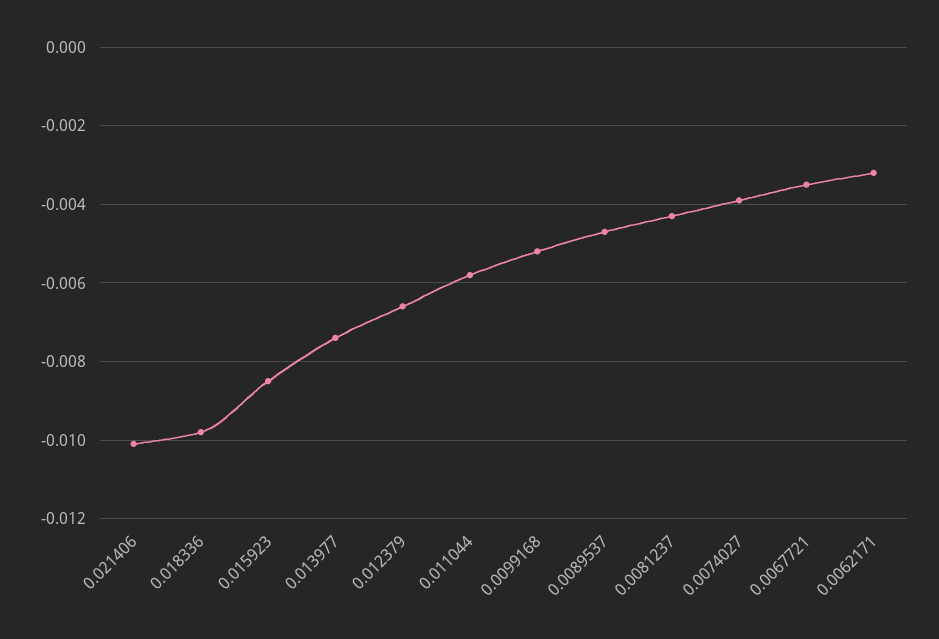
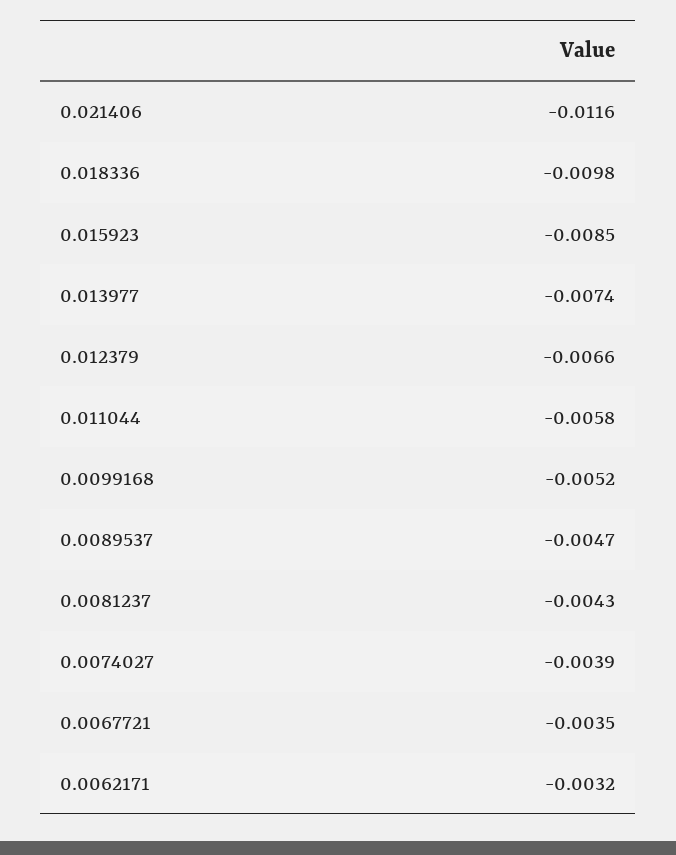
0.021406: -0.01 -> -0.0116

